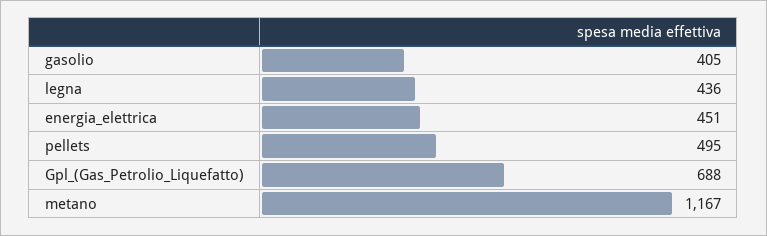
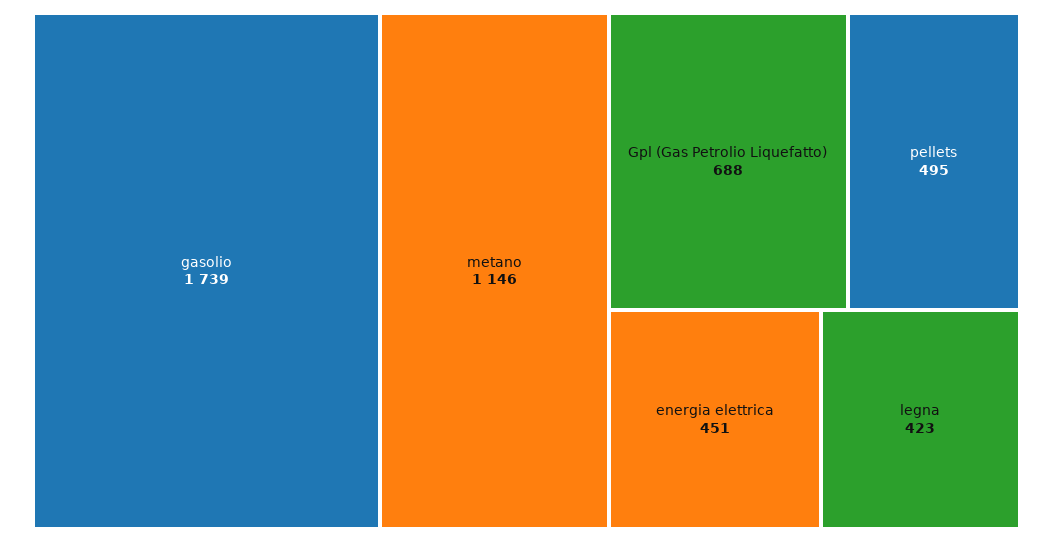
gasolio: 405 -> 1739
legna: 436 -> 423
metano: 1167 -> 1146

